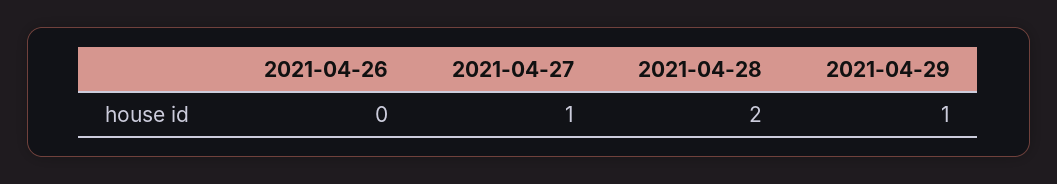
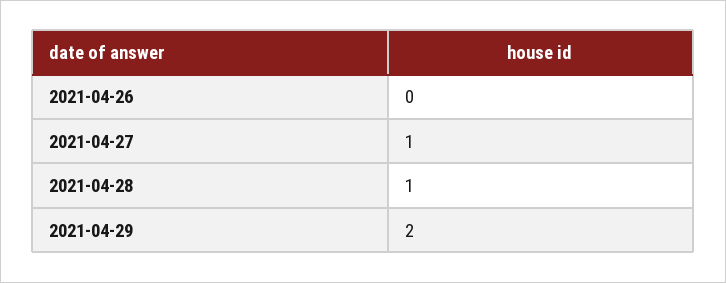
2021-04-28: 2 -> 1
2021-04-29: 1 -> 2

